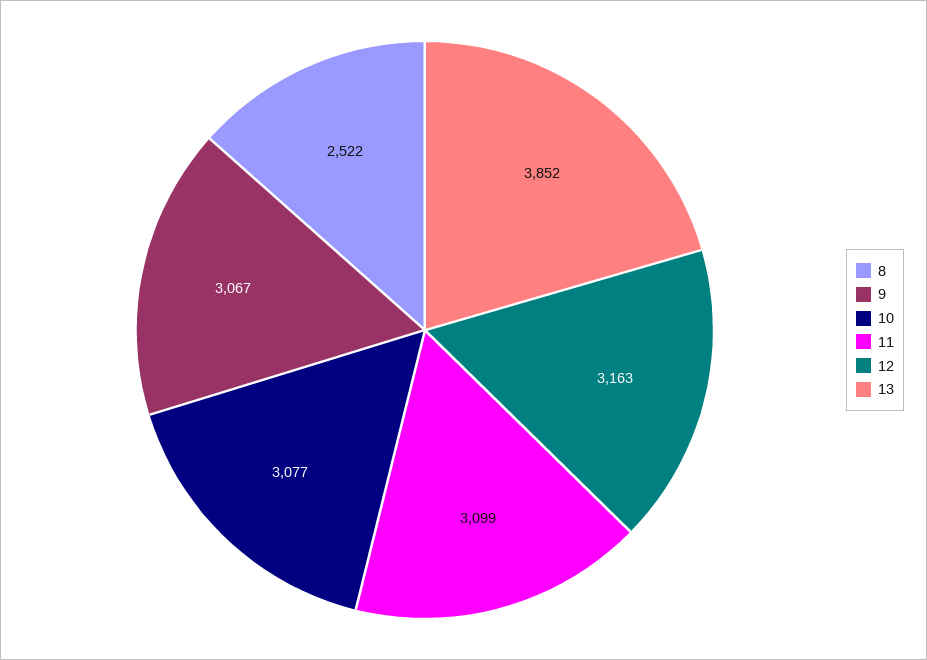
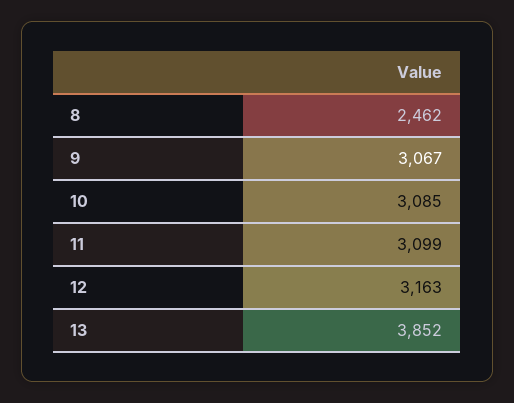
8: 2522 -> 2462
10: 3077 -> 3085

